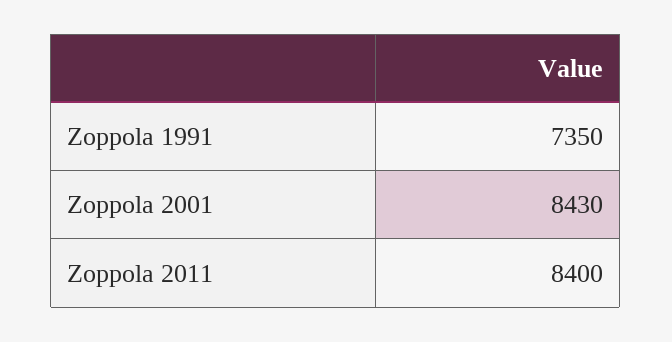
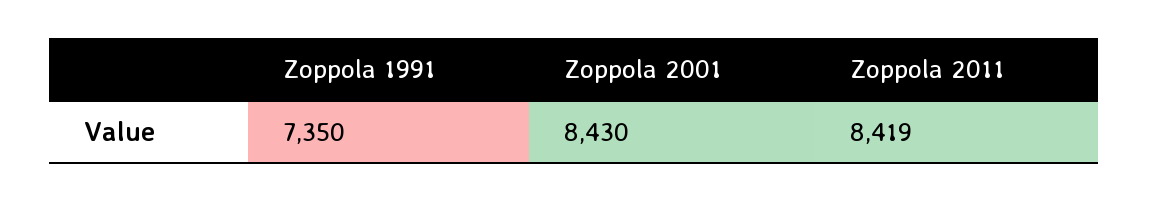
Zoppola 2011: 8400 -> 8419

